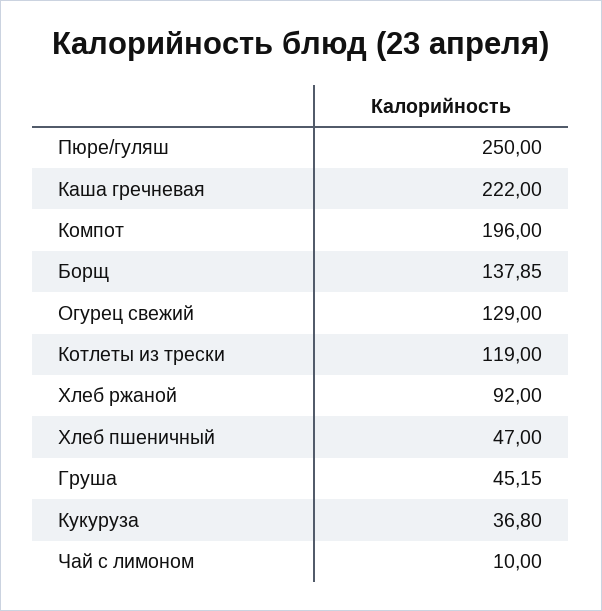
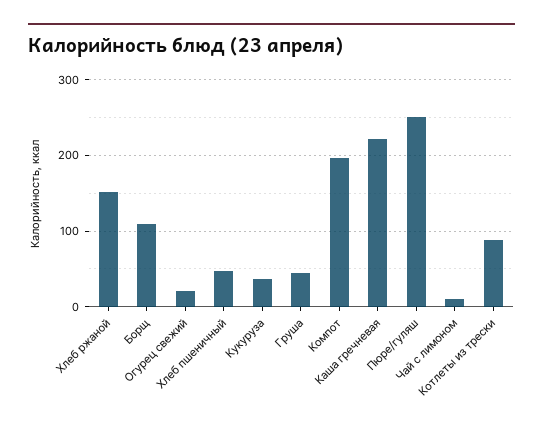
Борщ: 137.85 -> 110
Огурец свежий: 129 -> 20
Котлеты из трески: 119 -> 90
Хлеб ржаной: 92 -> 150

